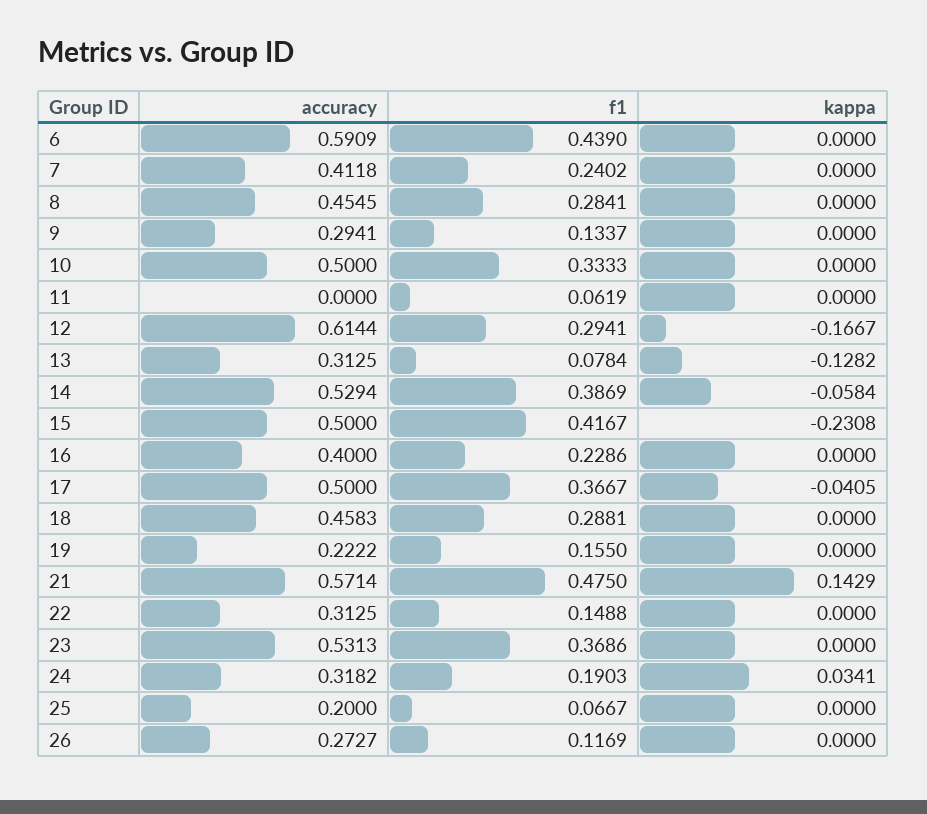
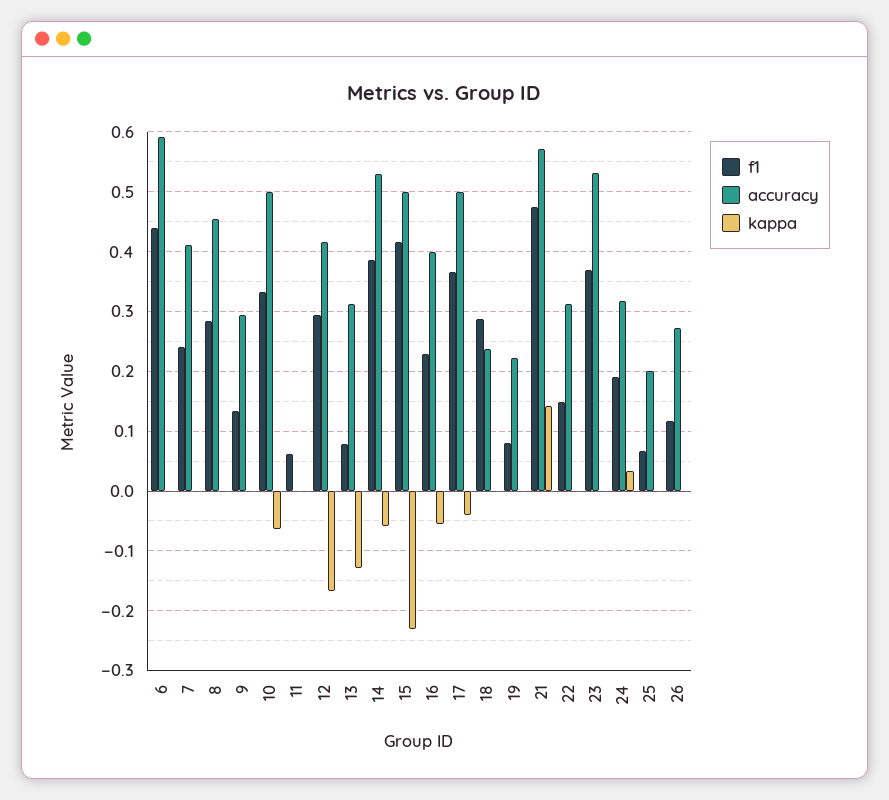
kappa, 10: 0 -> -0.06
accuracy, 12: 0.6144 -> 0.42
kappa, 16: 0 -> -0.06
accuracy, 18: 0.4583 -> 0.24
f1, 19: 0.155 -> 0.08

